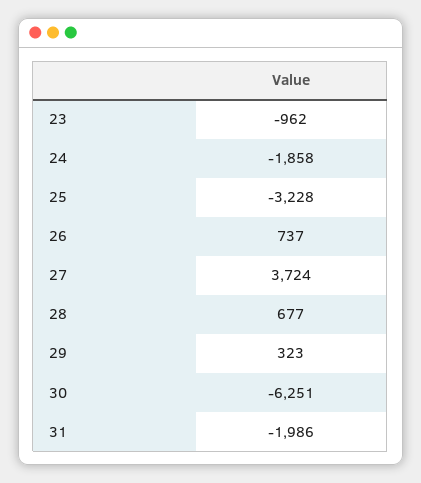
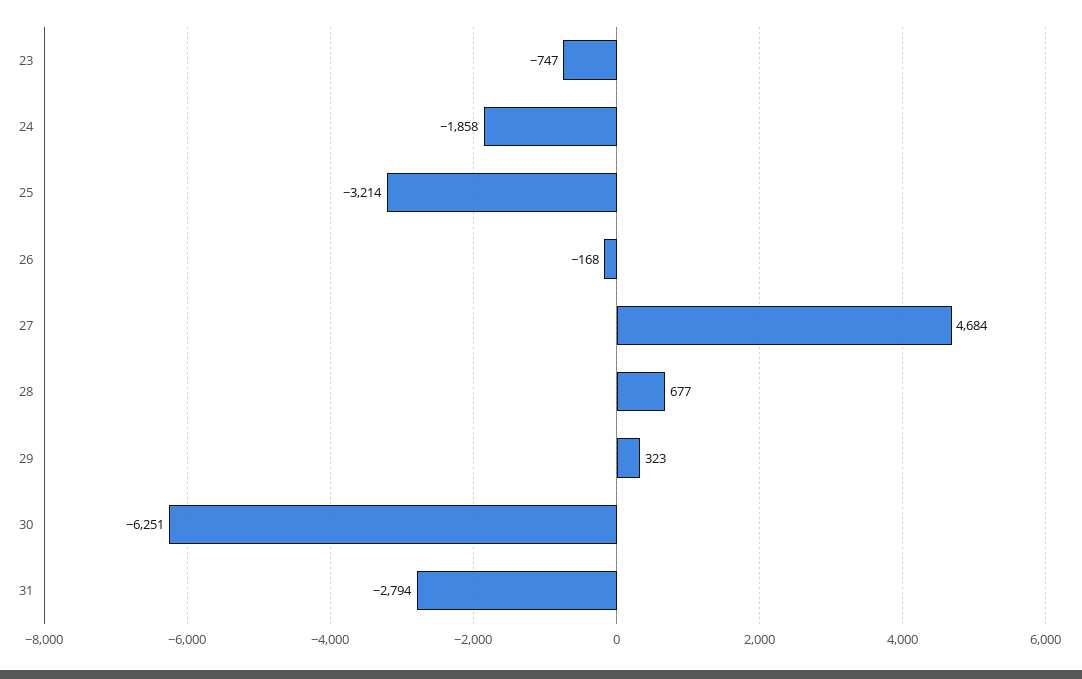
23: -962 -> -747
25: -3228 -> -3214
26: 737 -> -168
27: 3724 -> 4684
31: -1986 -> -2794

